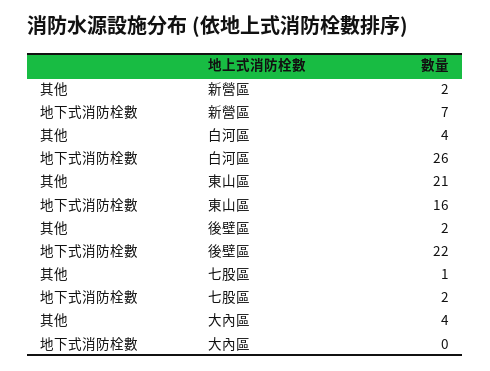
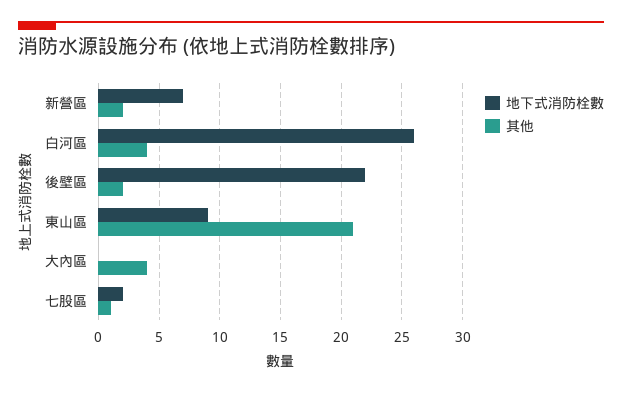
地下式消防栓數, 東山區: 16 -> 9

